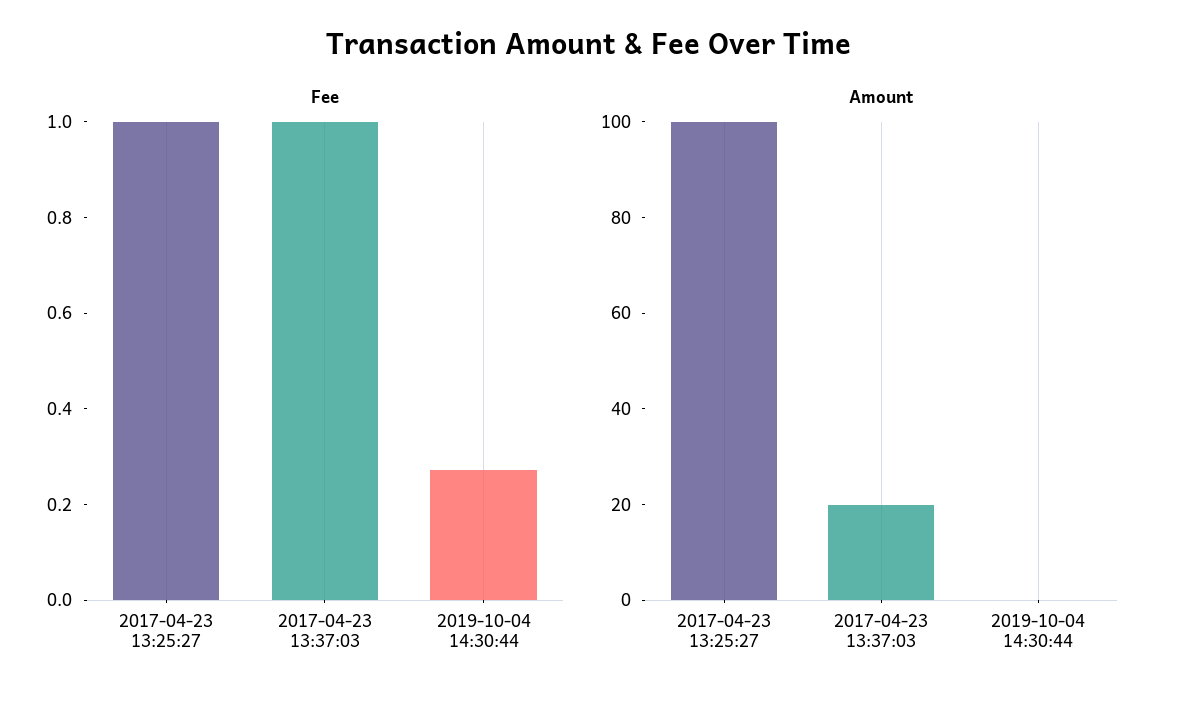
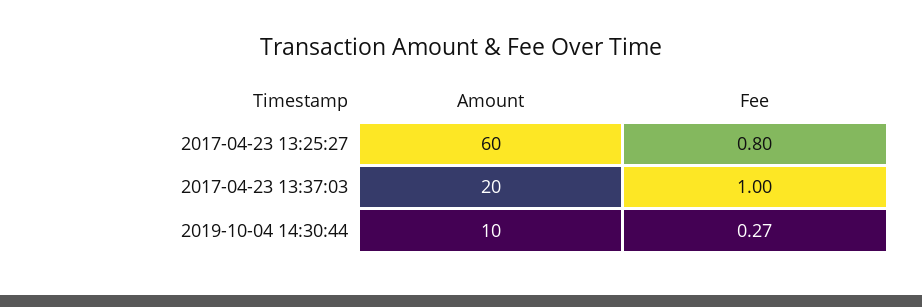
Fee, 2017-04-23 13:25:27: 1 -> 0.8
Amount, 2017-04-23 13:25:27: 100 -> 60
Amount, 2019-10-04 14:30:44: 0 -> 10

